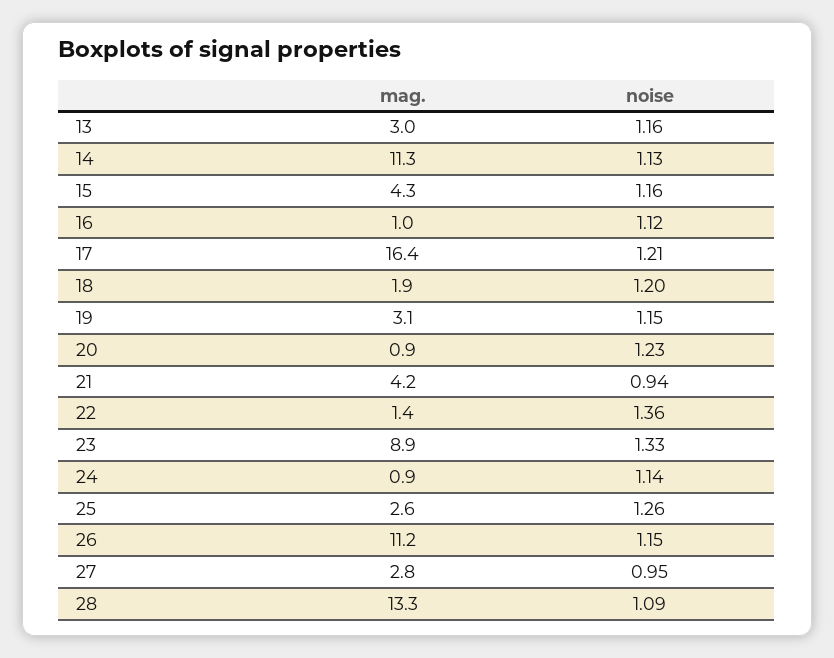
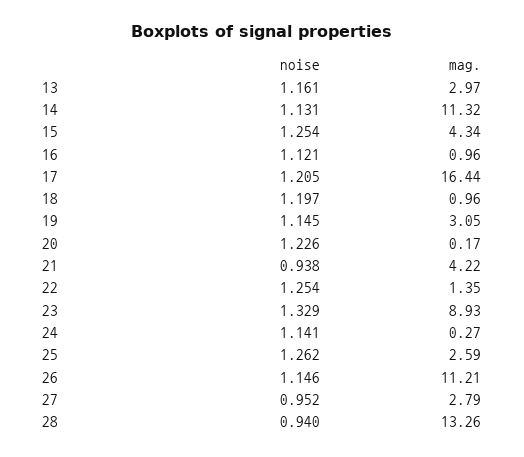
noise, 15: 1.16 -> 1.254
mag., 18: 1.9 -> 0.96
mag., 20: 0.9 -> 0.17
noise, 22: 1.36 -> 1.254
mag., 24: 0.9 -> 0.27
noise, 28: 1.09 -> 0.94

